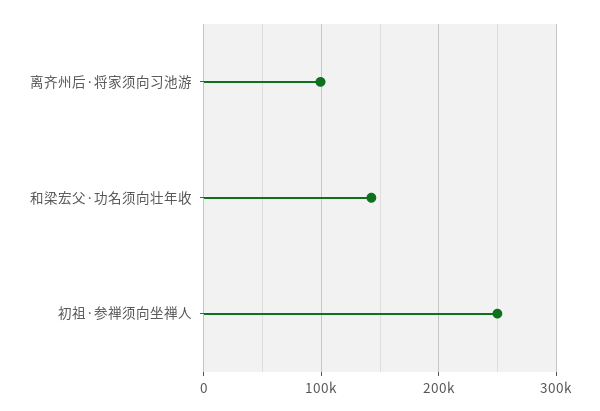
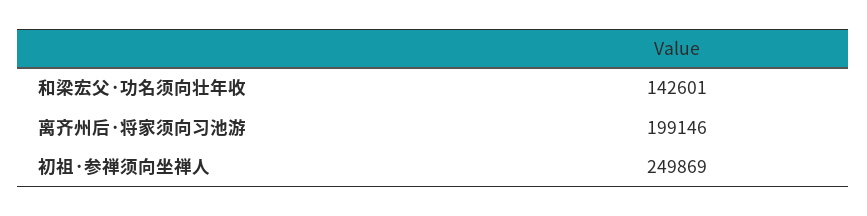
离齐州后·将家须向习池游: 100000 -> 199146

